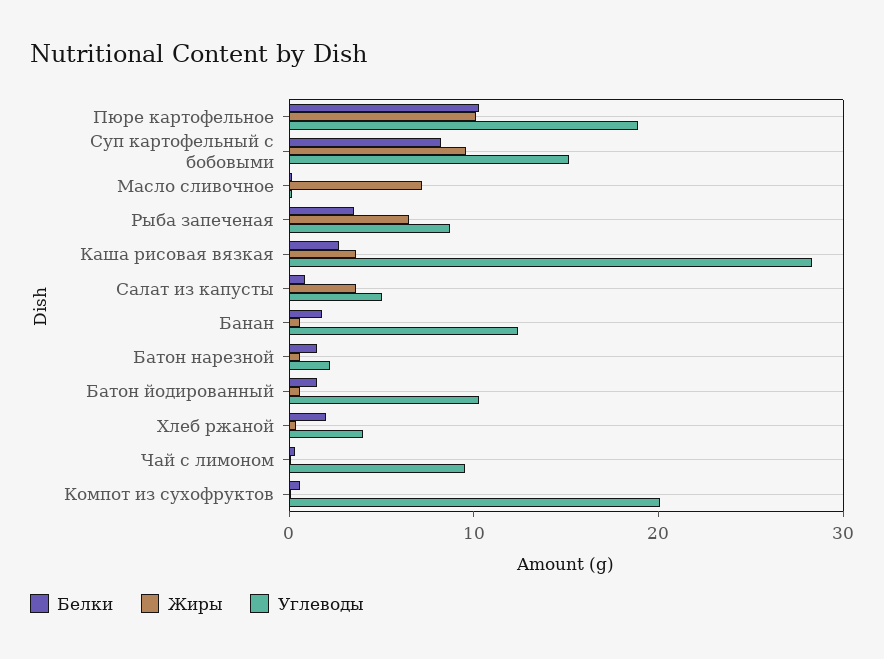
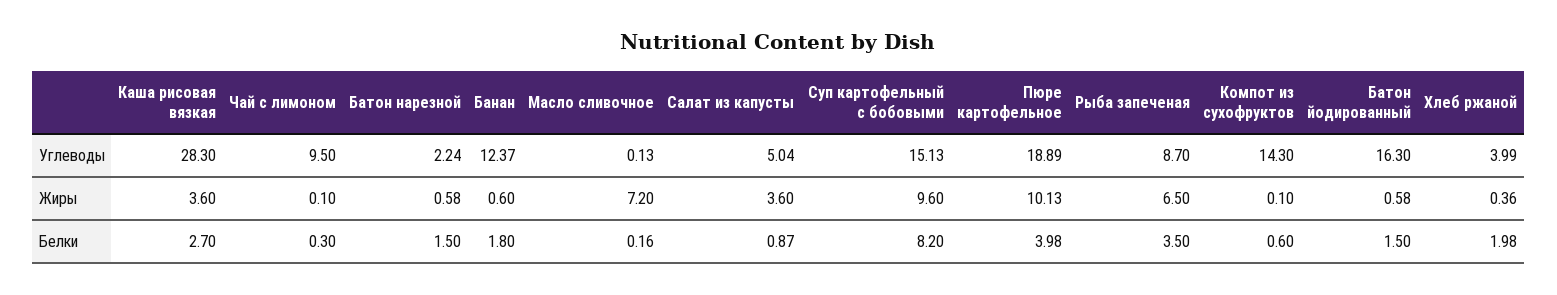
Белки, Пюре картофельное: 10 -> 3.98
Углеводы, Батон йодированный: 10 -> 16.3
Углеводы, Компот из сухофруктов: 20 -> 14.3

